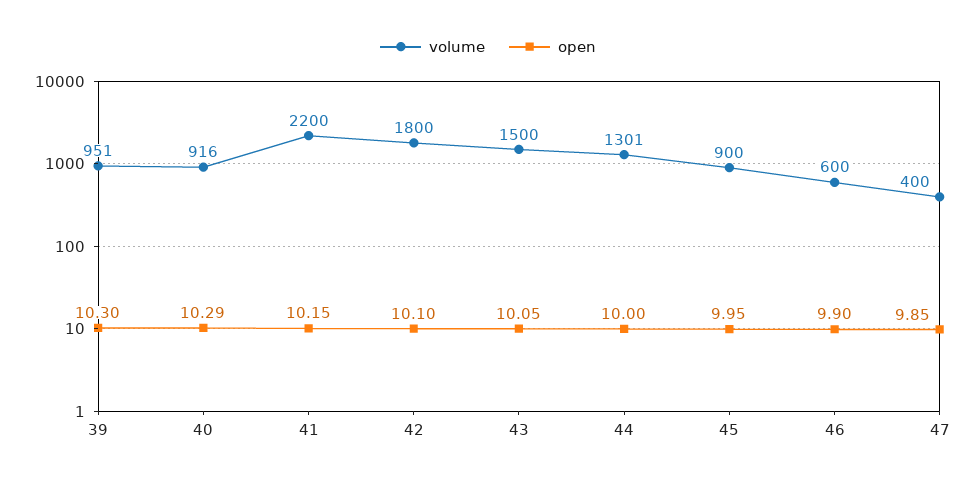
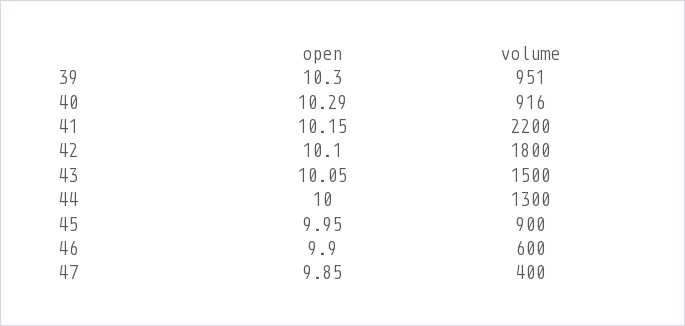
volume, 44: 1301 -> 1300

